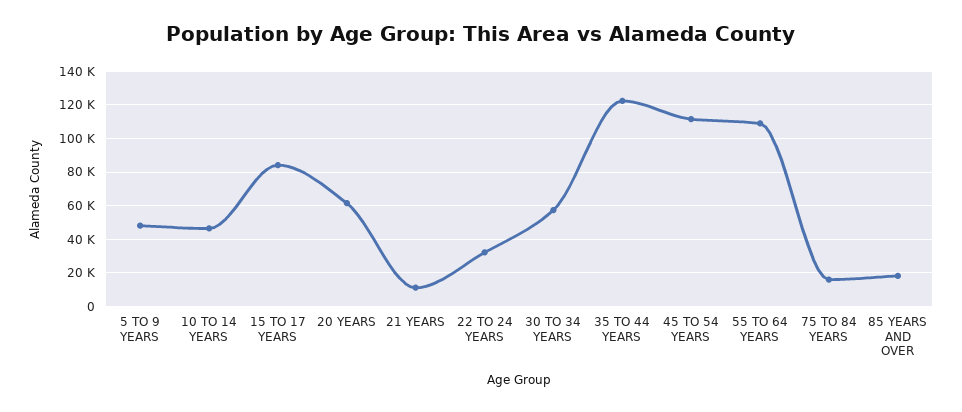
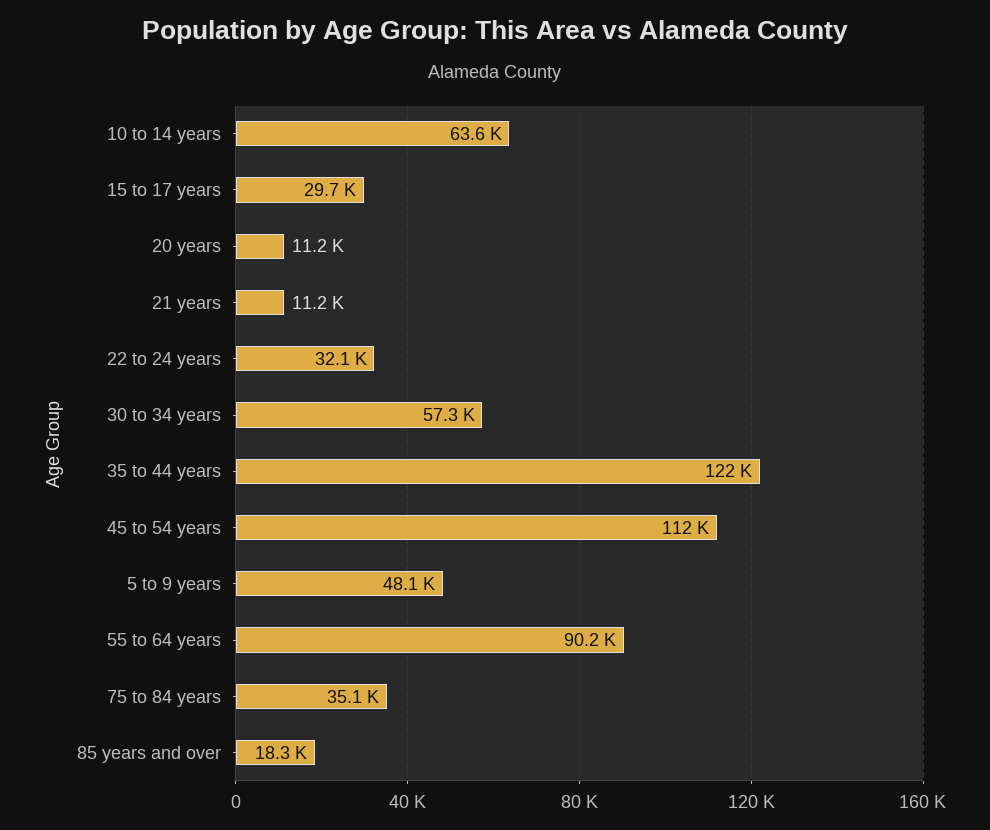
10 TO 14 YEARS: 45000 -> 63600
15 TO 17 YEARS: 85000 -> 29700
20 YEARS: 60000 -> 11200
55 TO 64 YEARS: 110000 -> 90200
75 TO 84 YEARS: 15000 -> 35100

